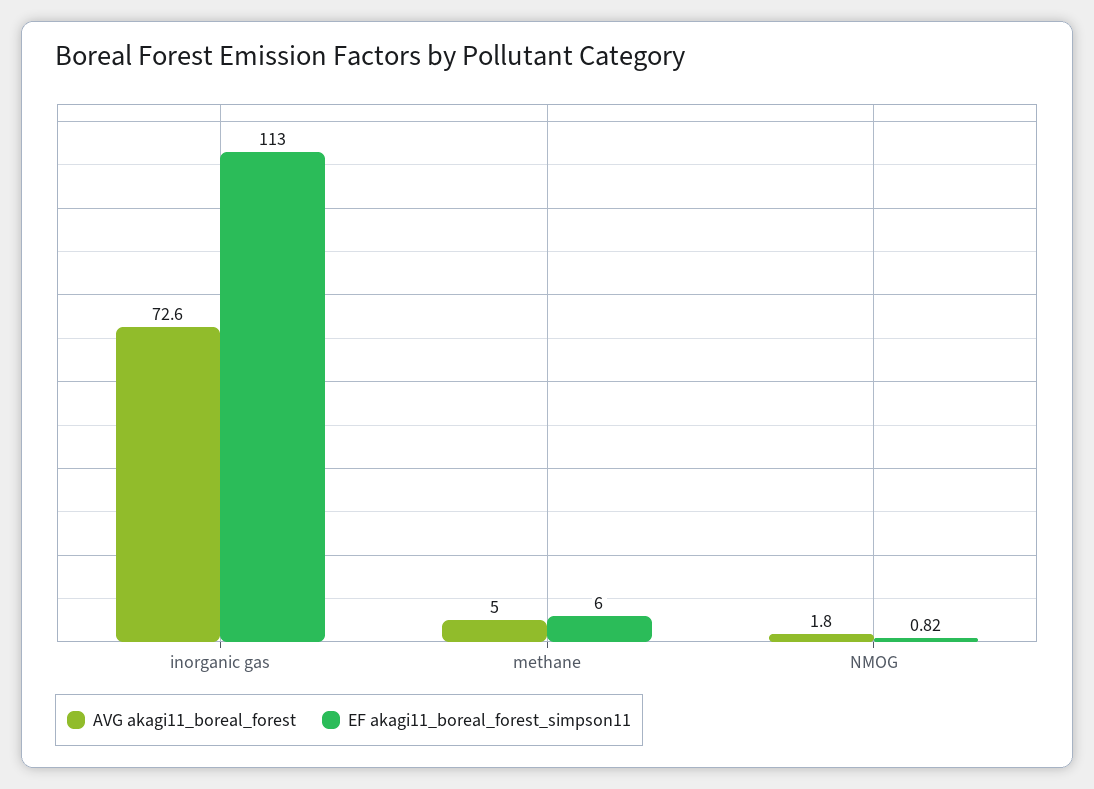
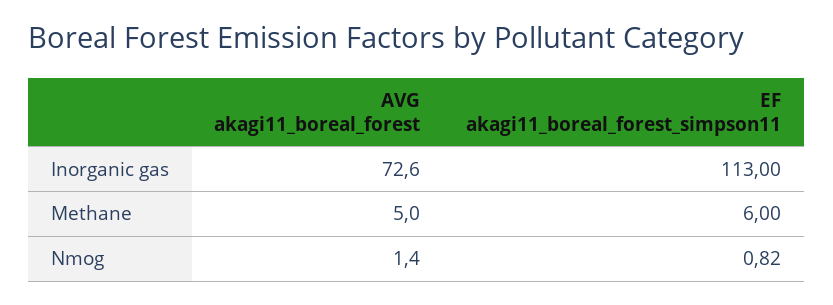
AVG akagi11_boreal_forest, NMOG: 1.8 -> 1.4

